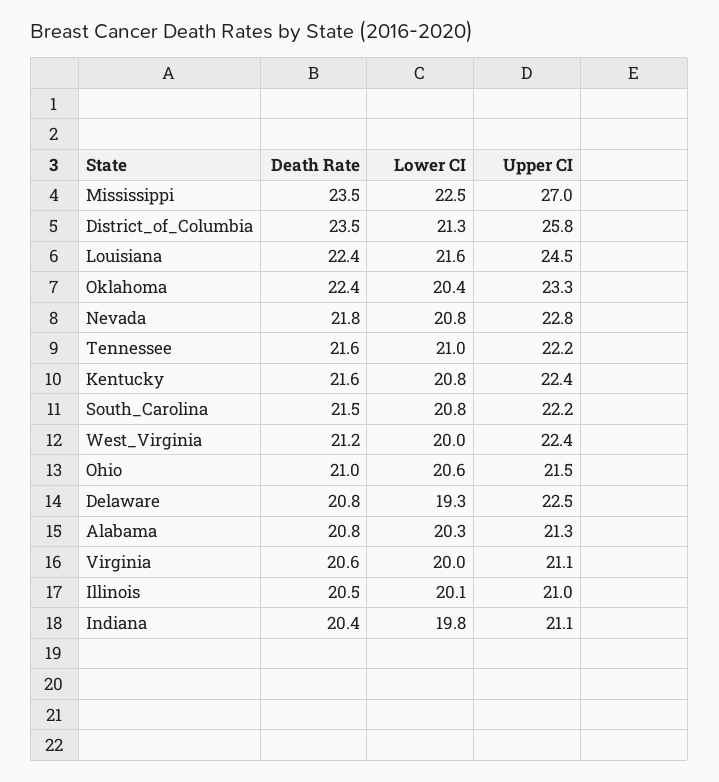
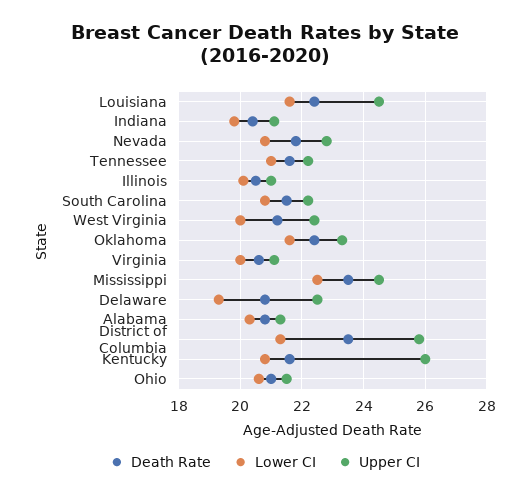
Upper CI, Mississippi: 27 -> 24.5
Lower CI, Oklahoma: 20.4 -> 21.5
Upper CI, Kentucky: 22.4 -> 26

